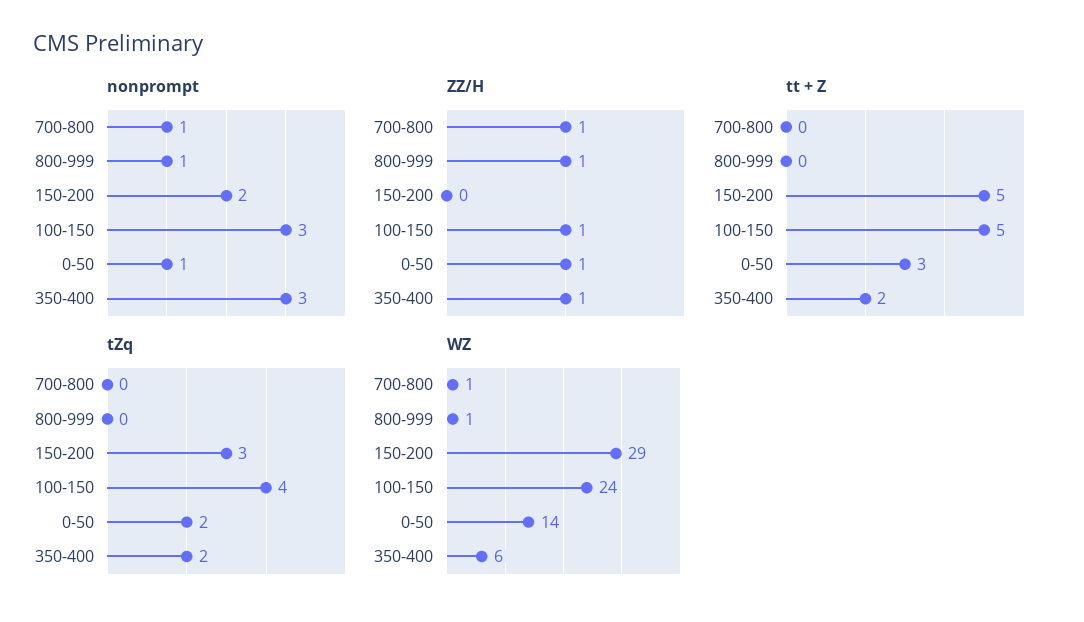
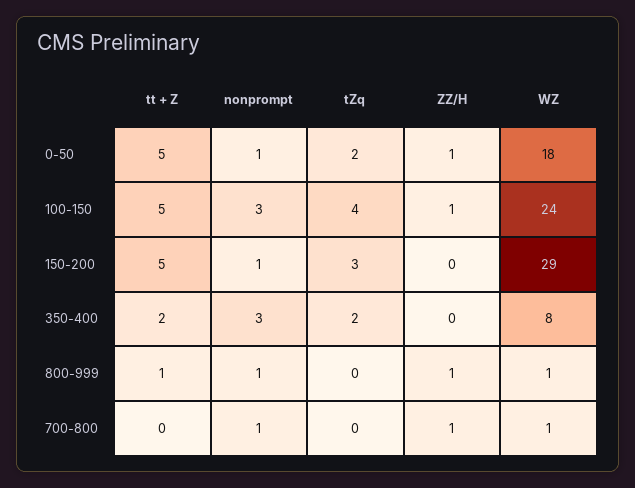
nonprompt, 150-200: 2 -> 1
ZZ/H, 350-400: 1 -> 0
tt + Z, 800-999: 0 -> 1
tt + Z, 0-50: 3 -> 5
WZ, 0-50: 14 -> 18
WZ, 350-400: 6 -> 8

